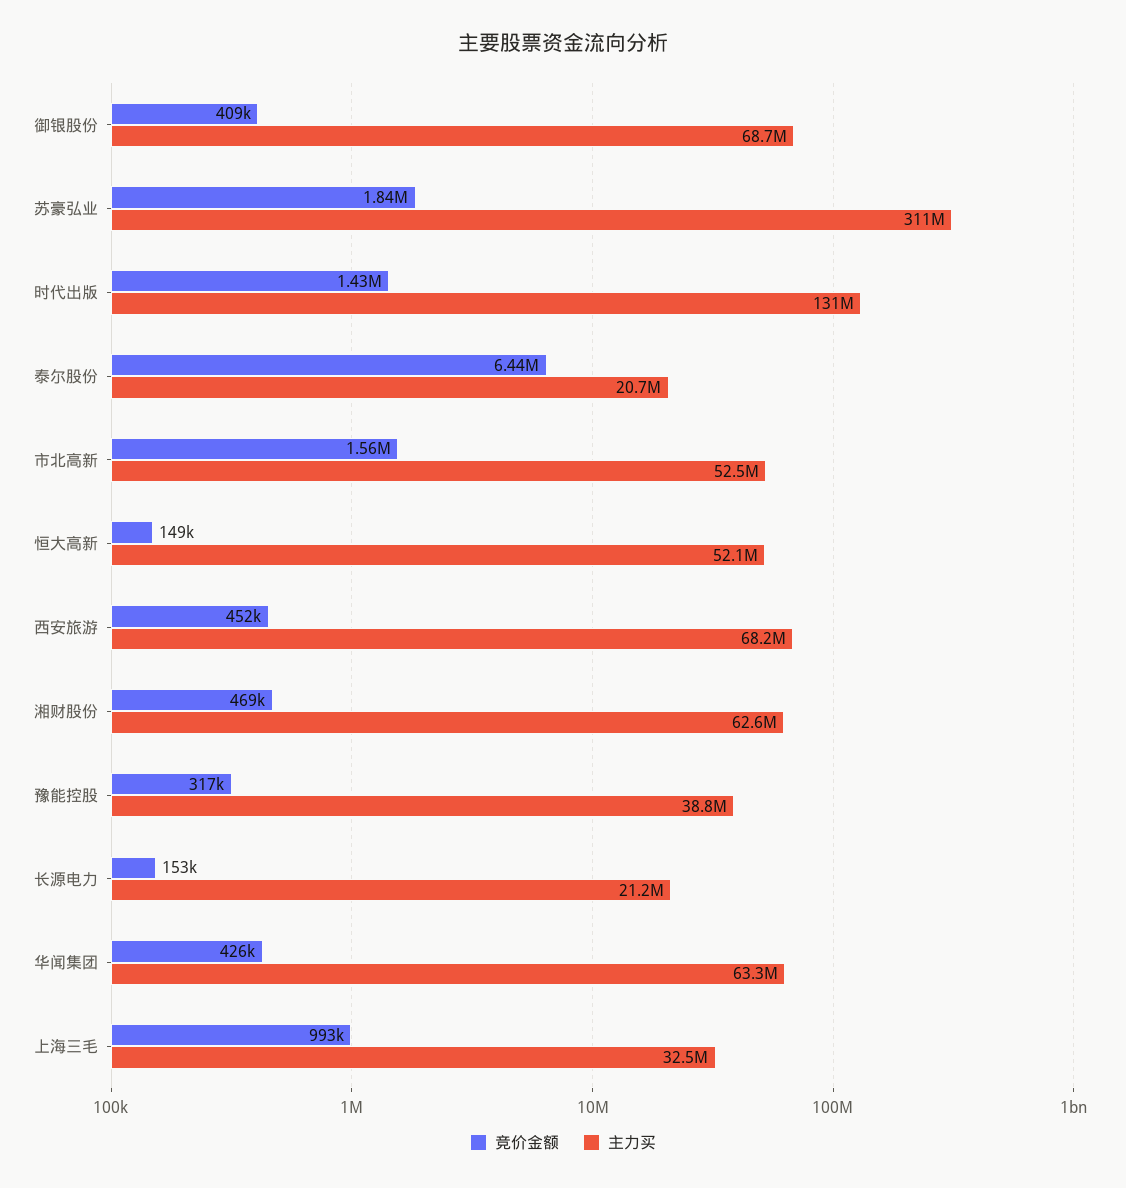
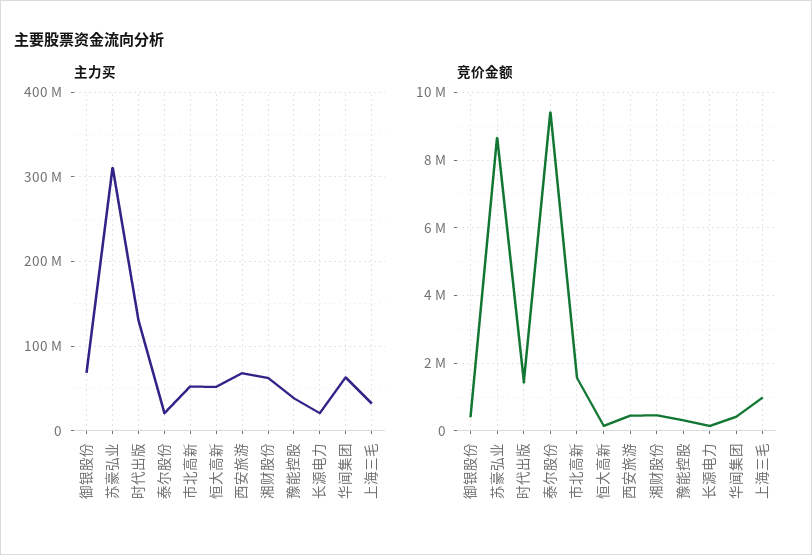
竞价金额, 苏豪弘业: 1840000 -> 8600000
竞价金额, 泰尔股份: 6440000 -> 9400000

